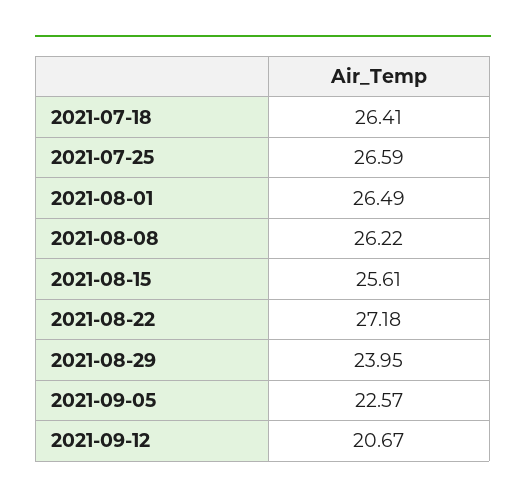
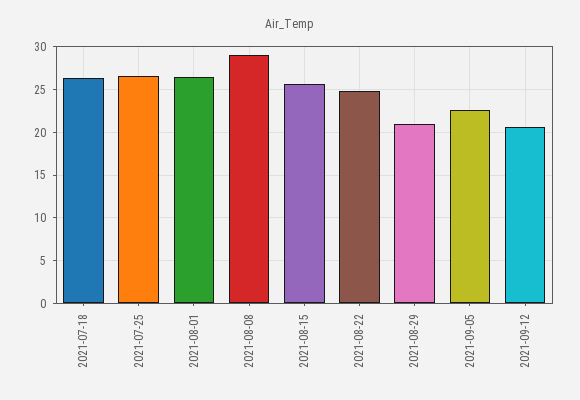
2021-08-08: 26.22 -> 29
2021-08-22: 27.18 -> 25
2021-08-29: 23.95 -> 21

